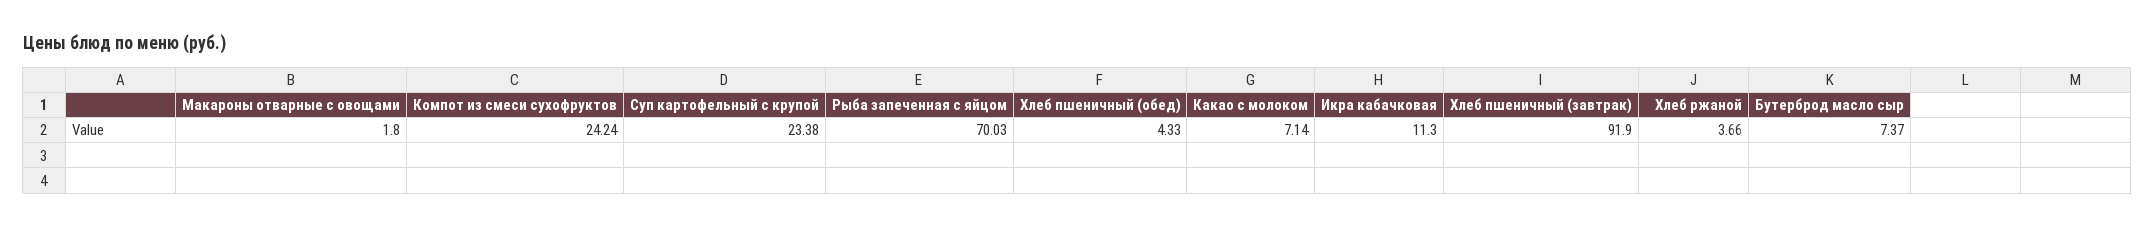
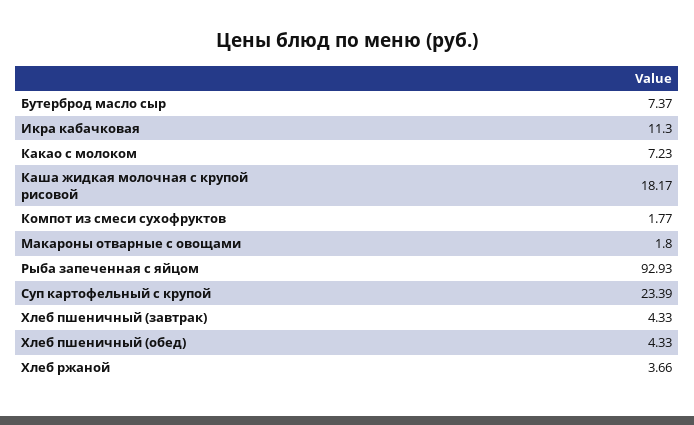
Компот из смеси сухофруктов: 24.24 -> 1.77
Суп картофельный с крупой: 23.38 -> 23.39
Рыба запеченная с яйцом: 70.03 -> 92.93
Какао с молоком: 7.14 -> 7.23
Хлеб пшеничный (завтрак): 91.9 -> 4.33
Каша жидкая молочная с крупой рисовой: none -> 18.17

